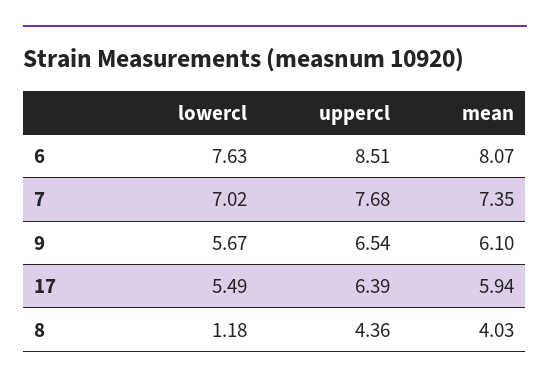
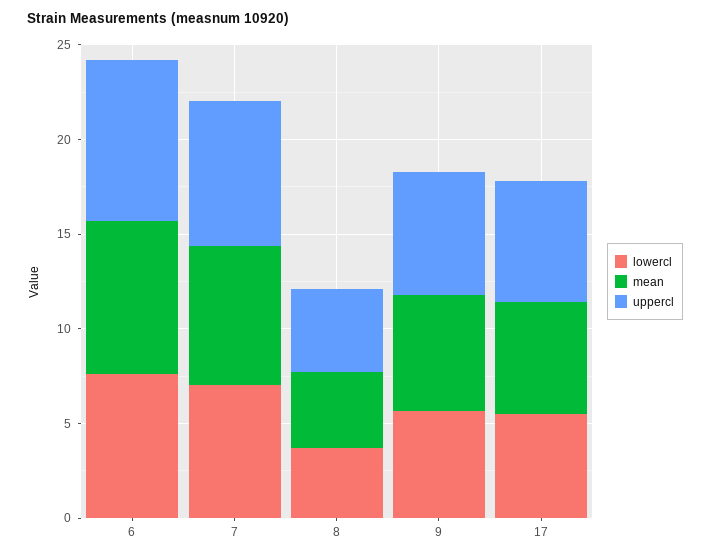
lowercl, 8: 1.18 -> 4

